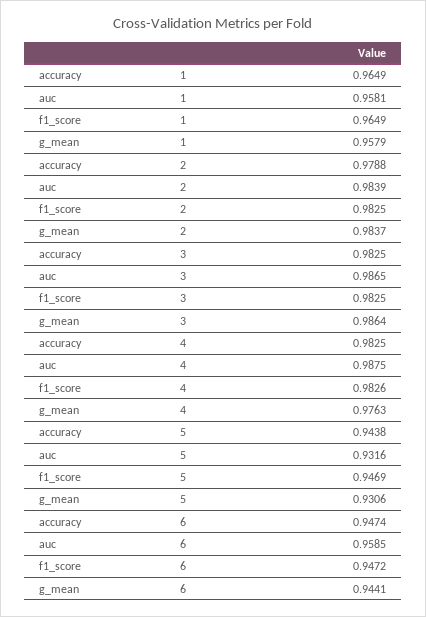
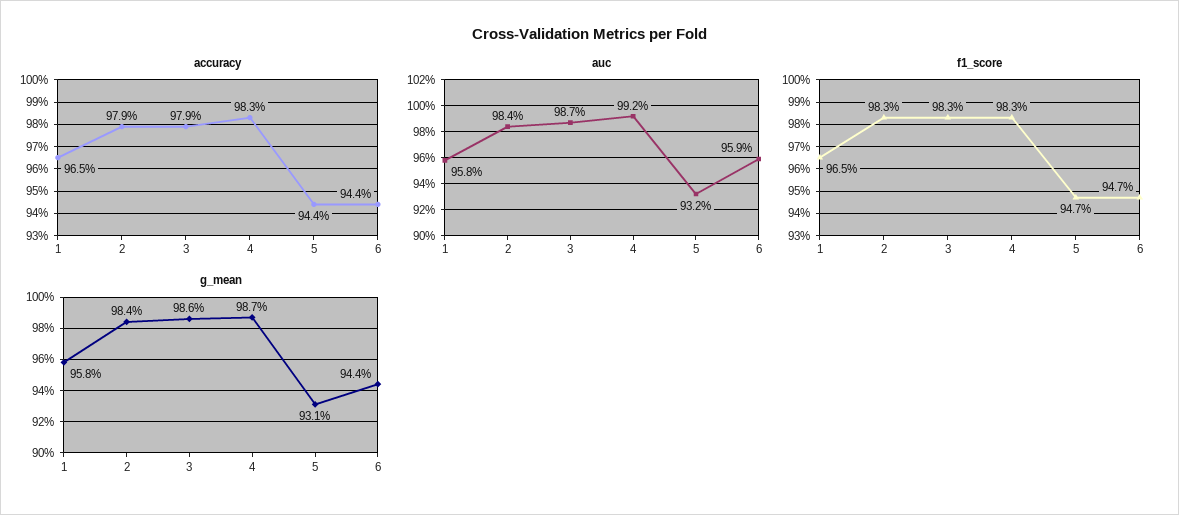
accuracy, 3: 0.9825 -> 0.979
auc, 4: 0.9875 -> 0.992
g_mean, 4: 0.9763 -> 0.987
accuracy, 6: 0.9474 -> 0.944

